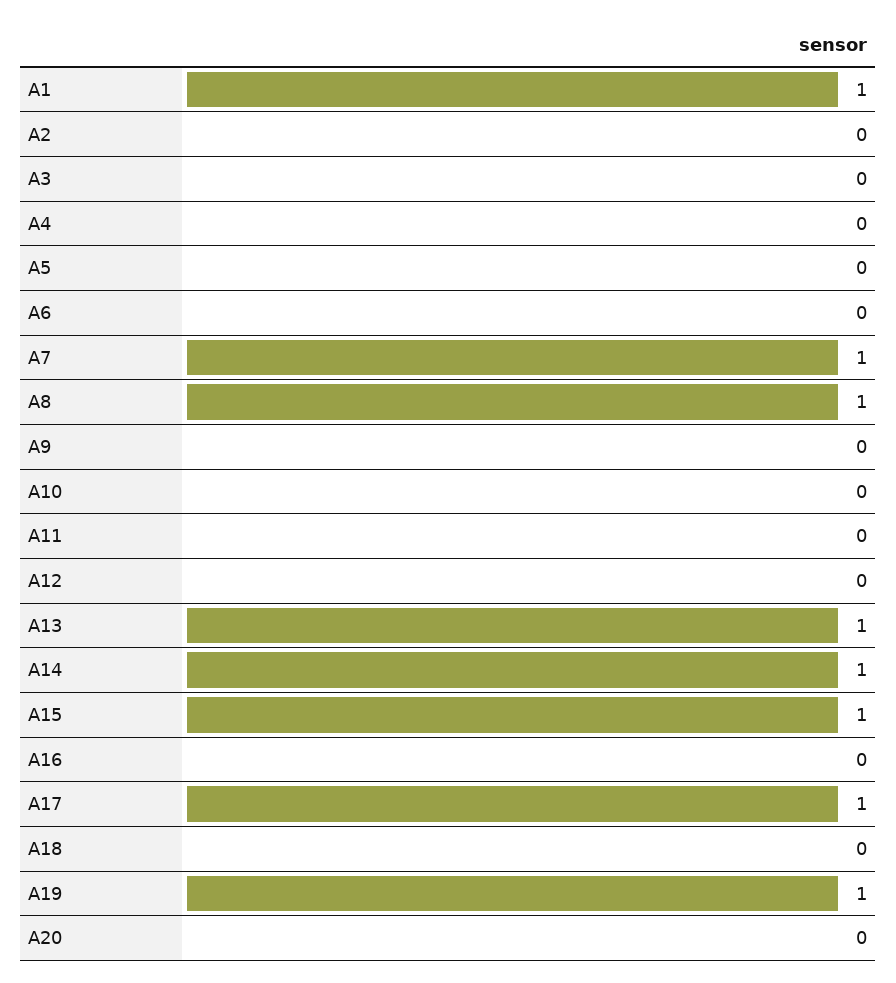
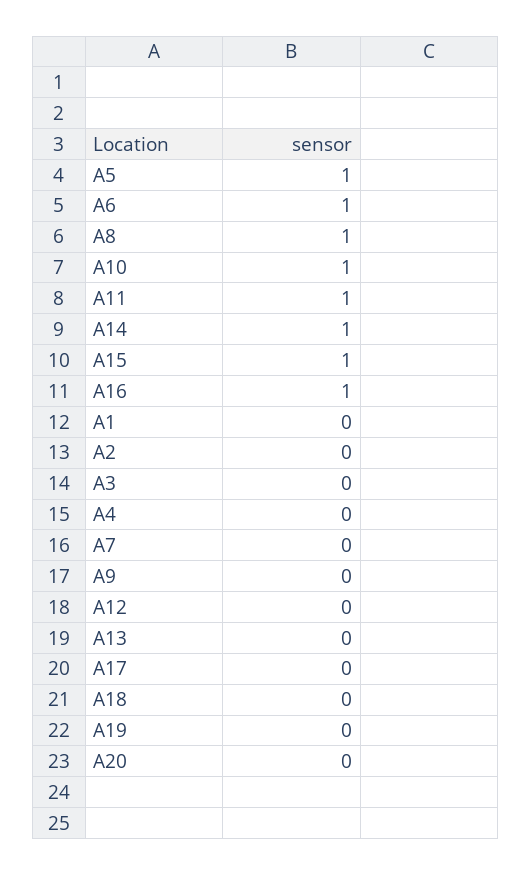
A1: 1 -> 0
A5: 0 -> 1
A6: 0 -> 1
A7: 1 -> 0
A10: 0 -> 1
A11: 0 -> 1
A13: 1 -> 0
A16: 0 -> 1
A17: 1 -> 0
A19: 1 -> 0

